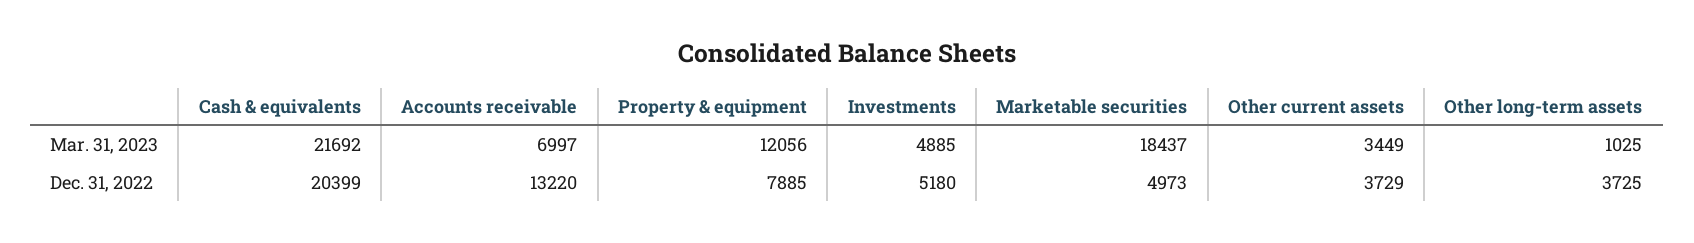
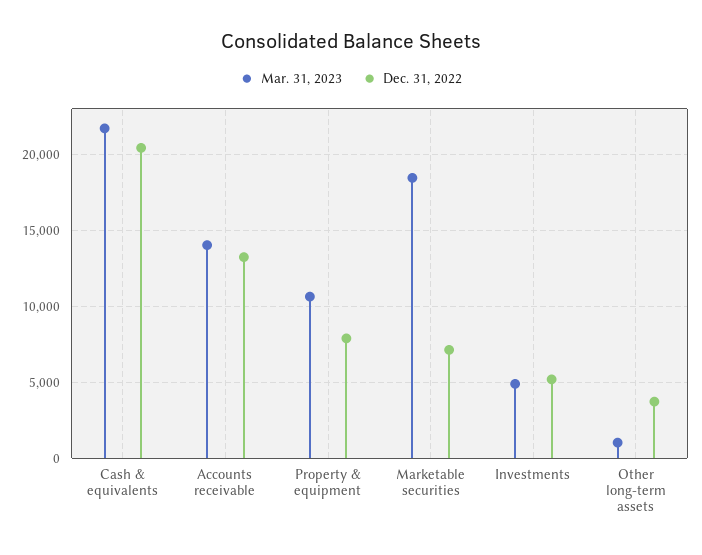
Mar. 31, 2023, Accounts receivable: 6997 -> 14000
Mar. 31, 2023, Property & equipment: 12056 -> 10500
Mar. 31, 2023, Other current assets: 3449 -> none
Dec. 31, 2022, Marketable securities: 4973 -> 7000
Dec. 31, 2022, Other current assets: 3729 -> none

